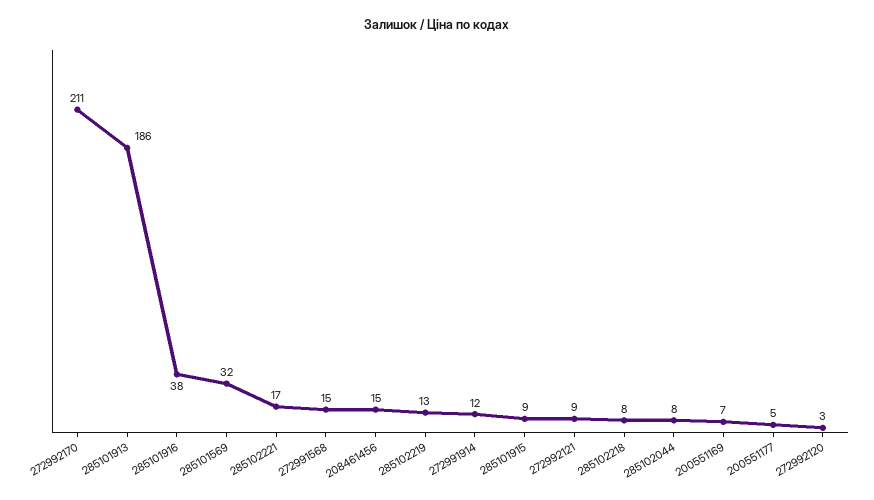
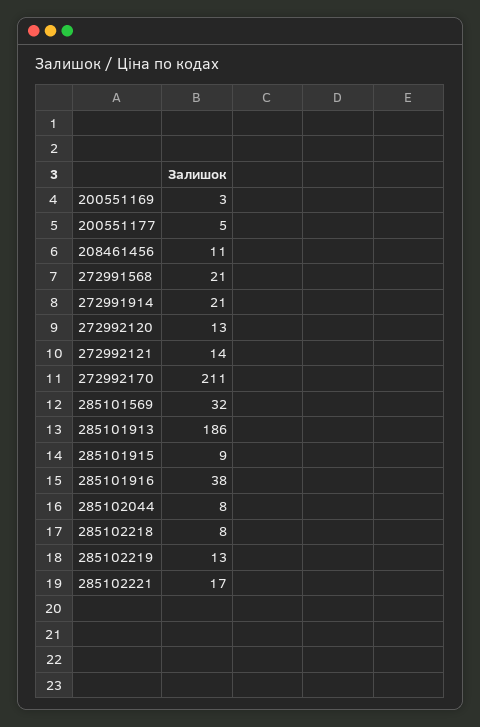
272991568: 15 -> 21
208461456: 15 -> 11
272991914: 12 -> 21
272992121: 9 -> 14
200551169: 7 -> 3
272992120: 3 -> 13

